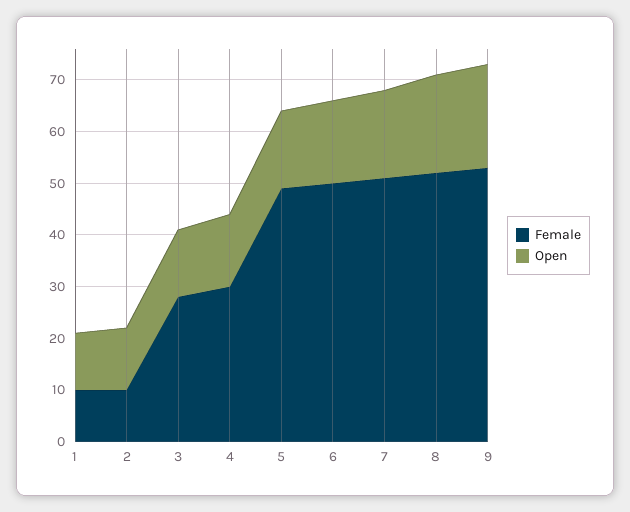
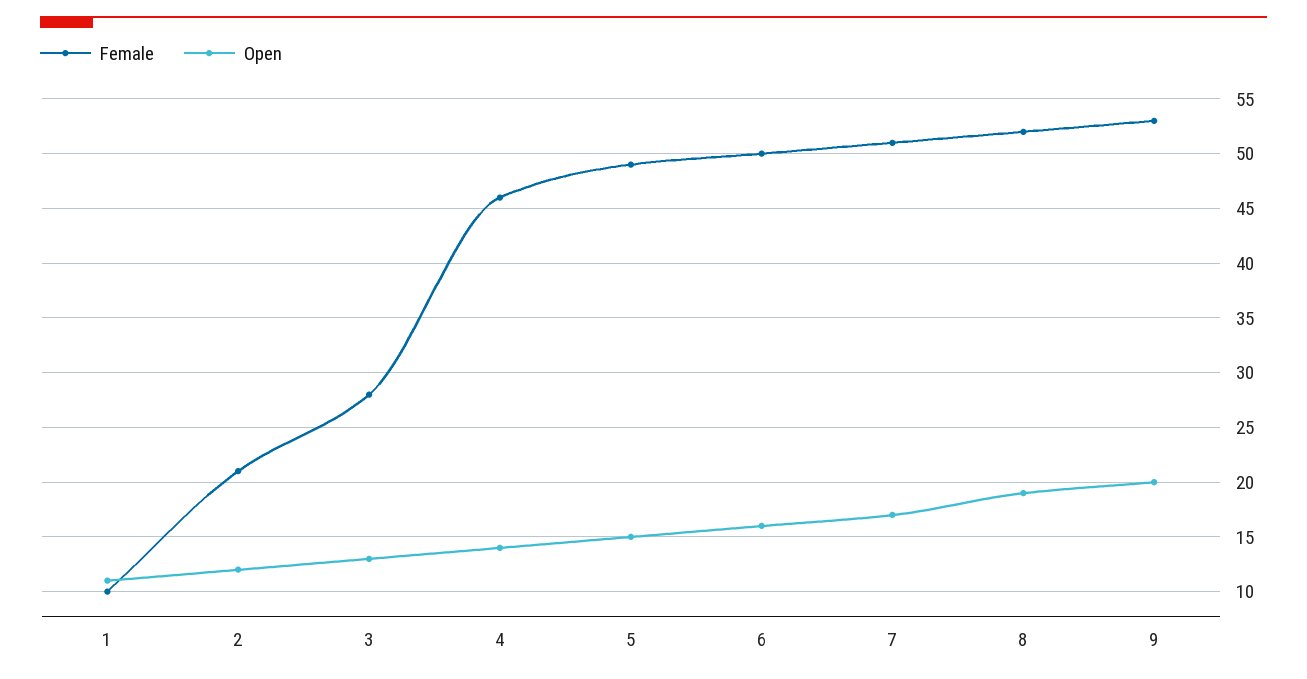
Female, 2: 10 -> 21
Female, 4: 30 -> 46

